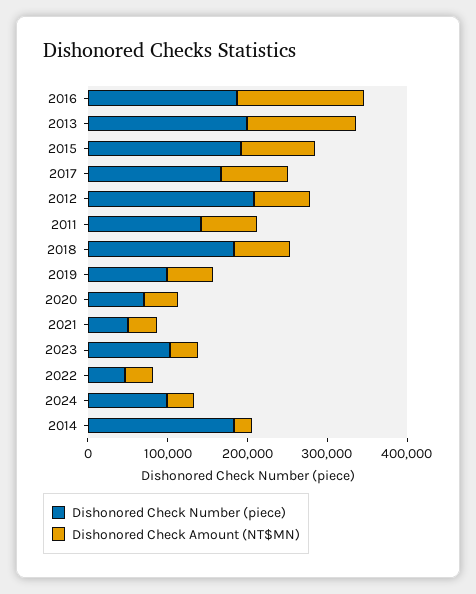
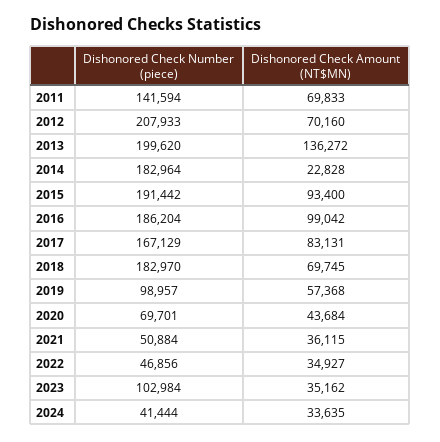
Dishonored Check Amount (NT$MN), 2016: 160000 -> 99042
Dishonored Check Number (piece), 2024: 100000 -> 41444

